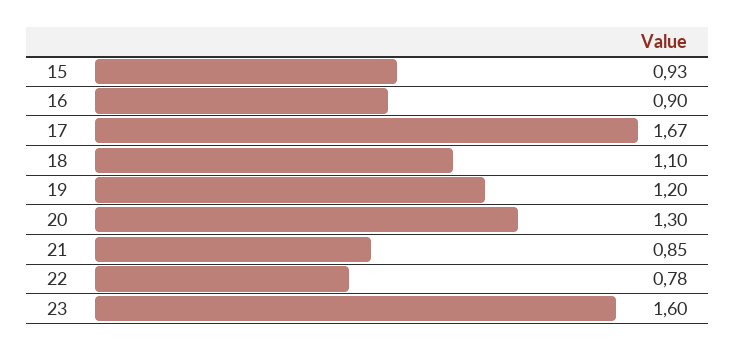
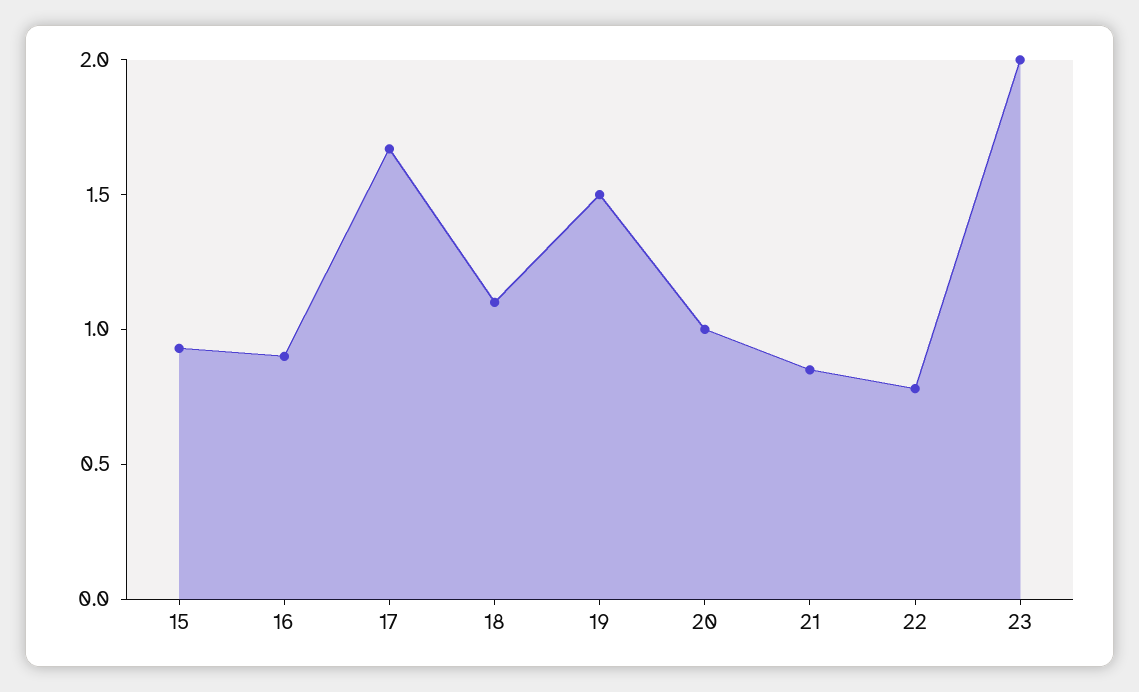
19: 1.2 -> 1.5
20: 1.3 -> 1
23: 1.6 -> 2

